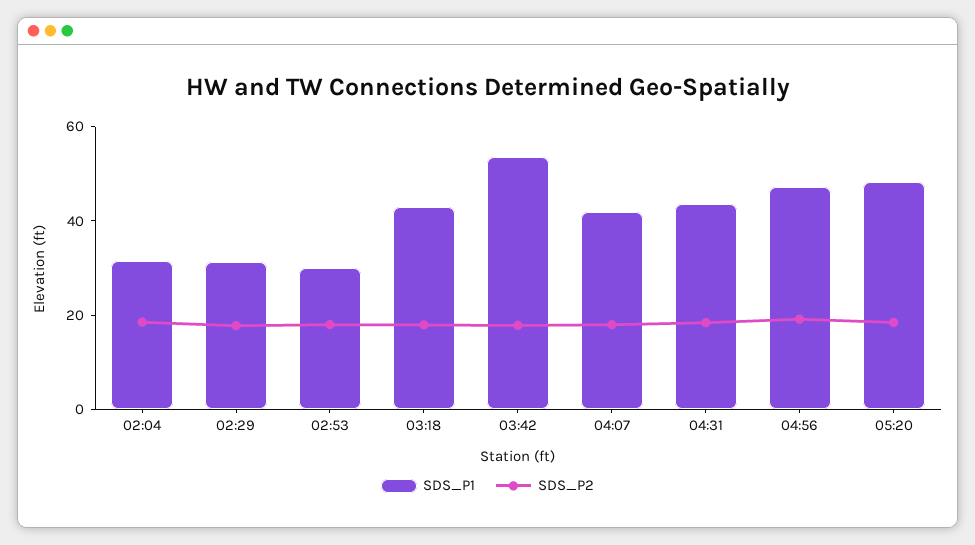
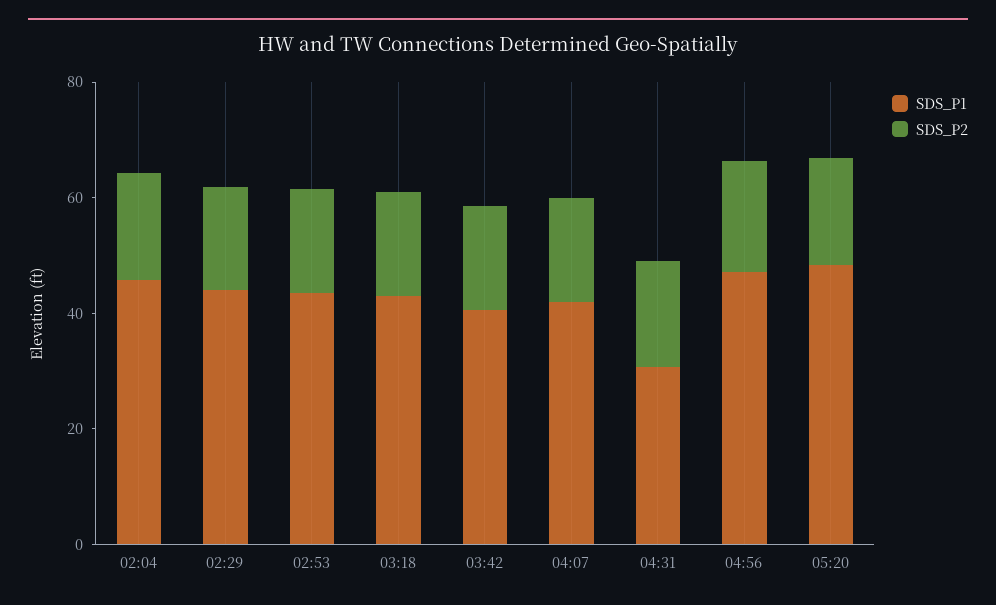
SDS_P1, 02:04: 30 -> 45
SDS_P1, 02:29: 30 -> 45
SDS_P1, 02:53: 30 -> 45
SDS_P1, 03:42: 55 -> 40
SDS_P1, 04:31: 45 -> 30

